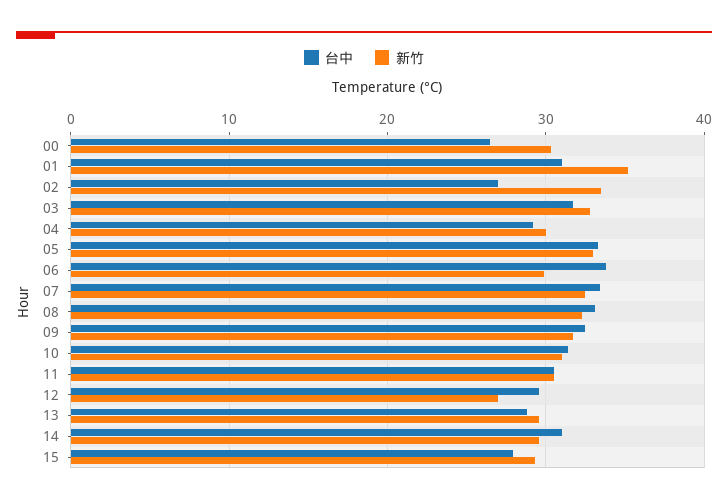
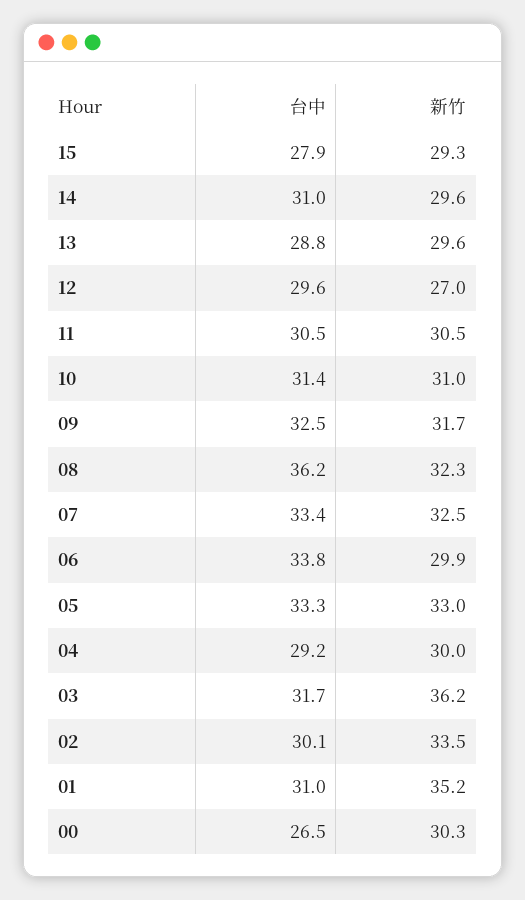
台中, 02: 27 -> 30.1
新竹, 03: 33 -> 36.2
台中, 08: 33 -> 36.2

